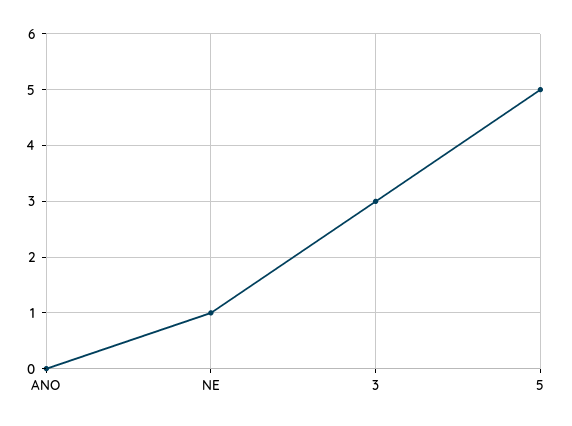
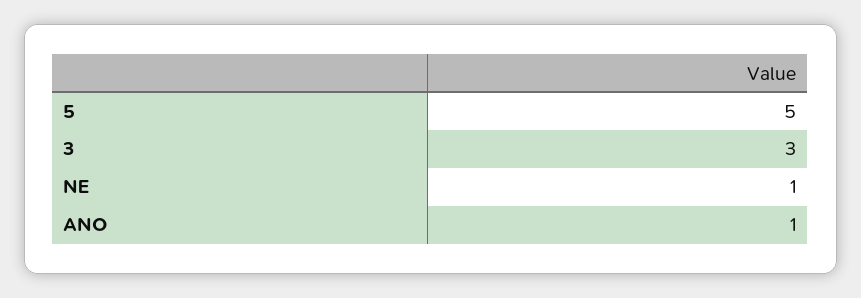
ANO: 0 -> 1

